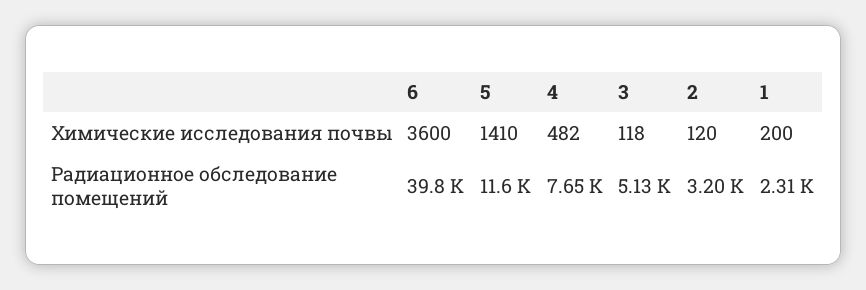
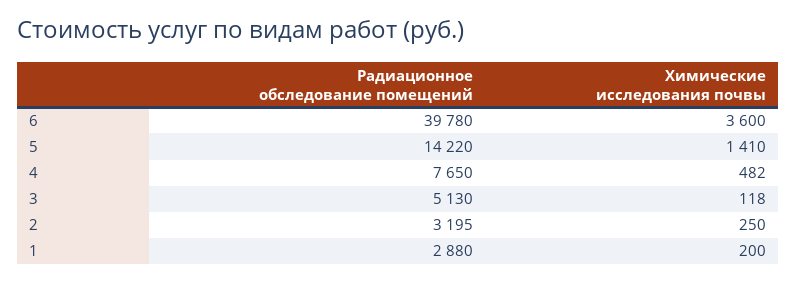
2, Химические исследования почвы: 120 -> 250
5, Радиационное обследование помещений: 11600 -> 14220
1, Радиационное обследование помещений: 2310 -> 2880

